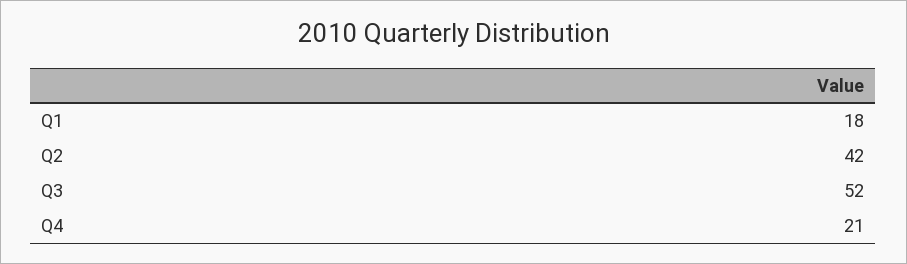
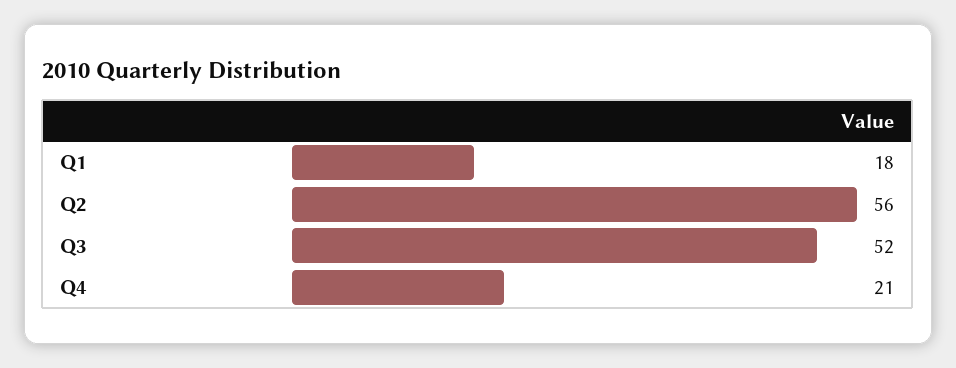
Q2: 42 -> 56

